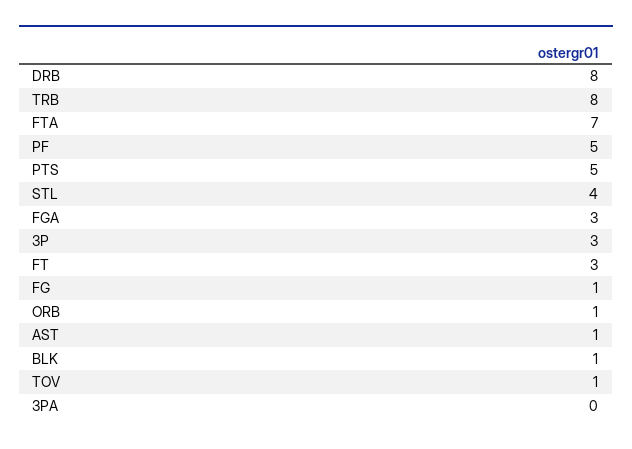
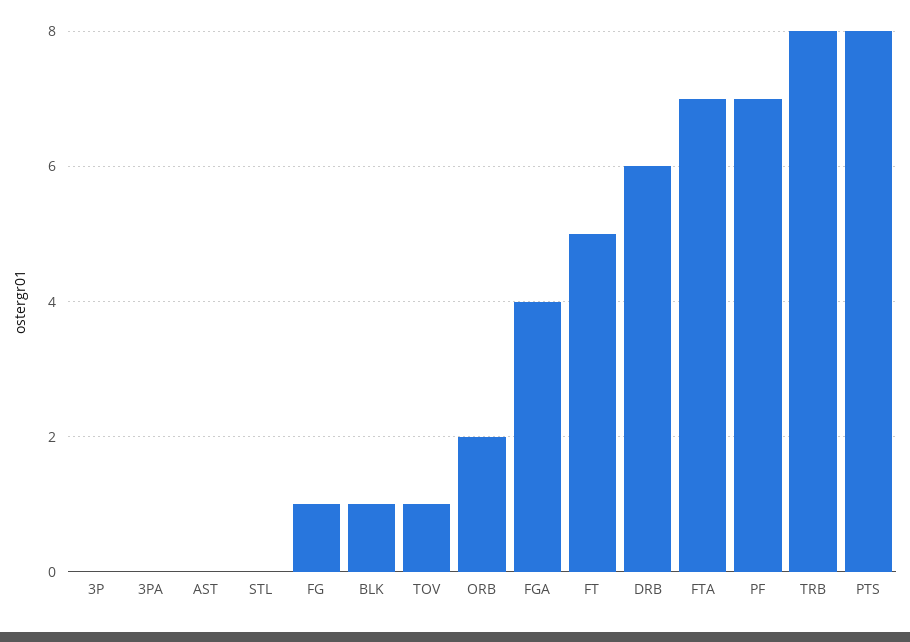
DRB: 8 -> 6
PF: 5 -> 7
PTS: 5 -> 8
STL: 4 -> 0
FGA: 3 -> 4
3P: 3 -> 0
FT: 3 -> 5
ORB: 1 -> 2
AST: 1 -> 0

